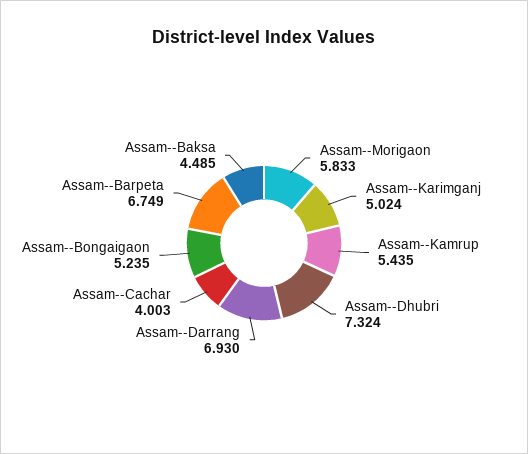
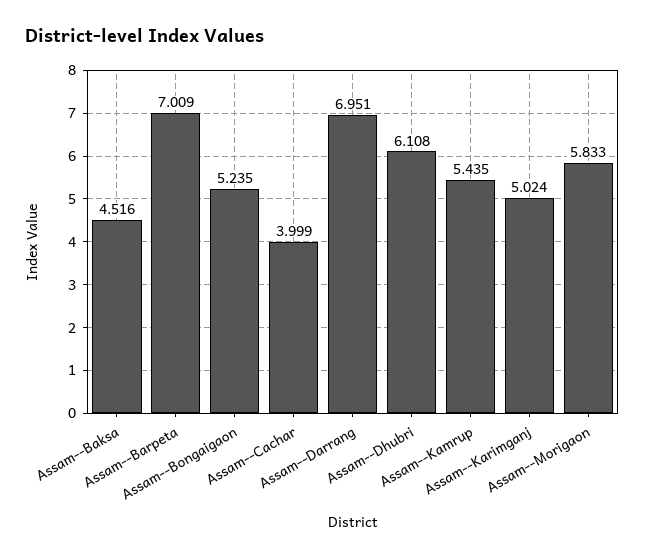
Assam--Dhubri: 7.324 -> 6.108
Assam--Darrang: 6.93 -> 6.951
Assam--Cachar: 4.003 -> 3.999
Assam--Barpeta: 6.749 -> 7.009
Assam--Baksa: 4.485 -> 4.516

